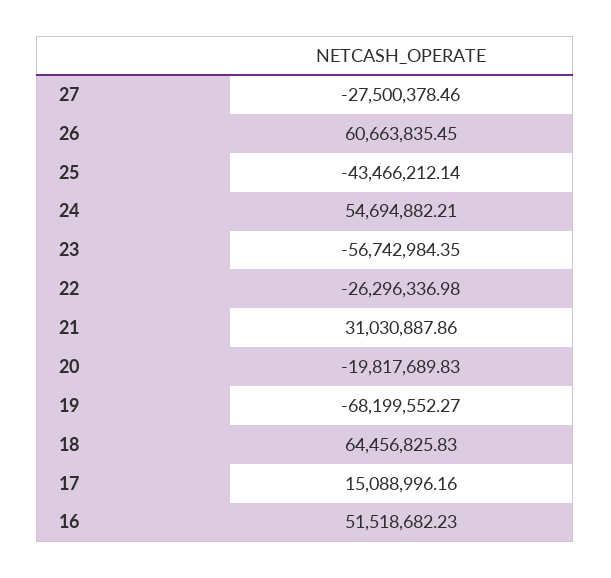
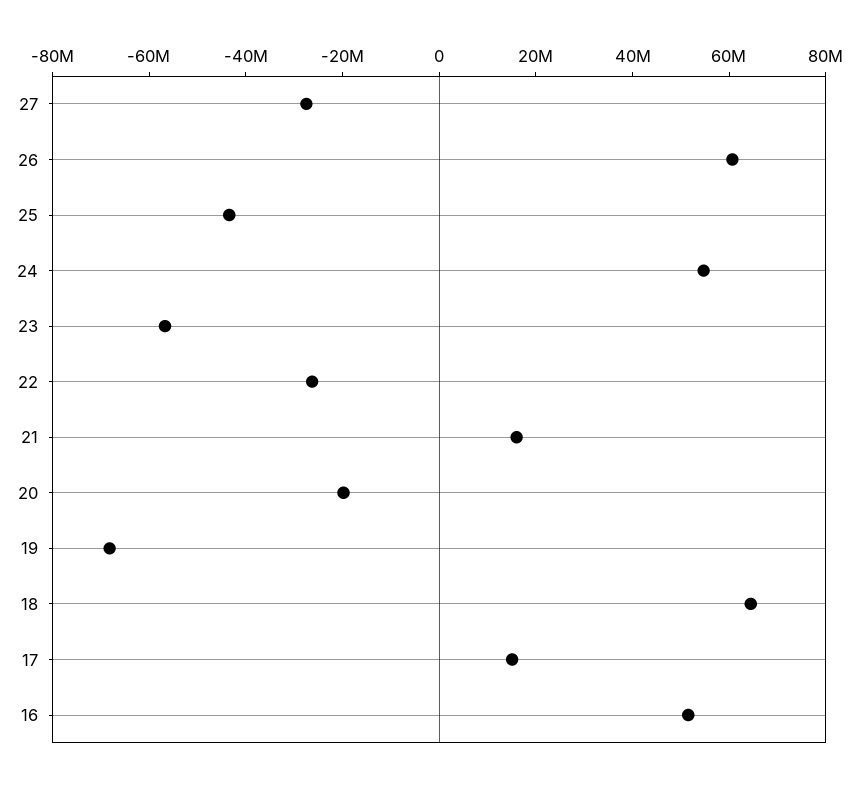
21: 31030887.86 -> 15000000

